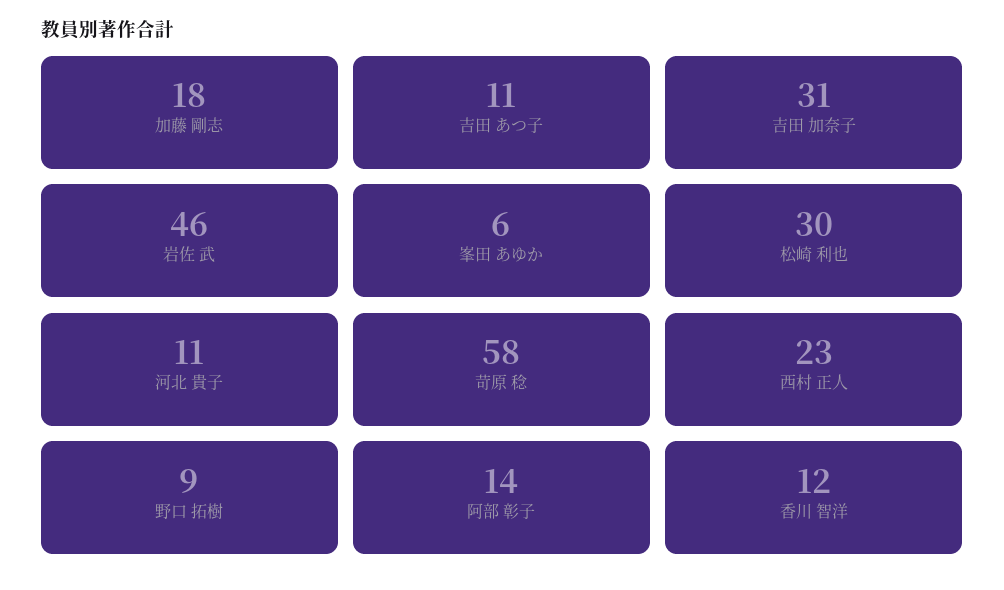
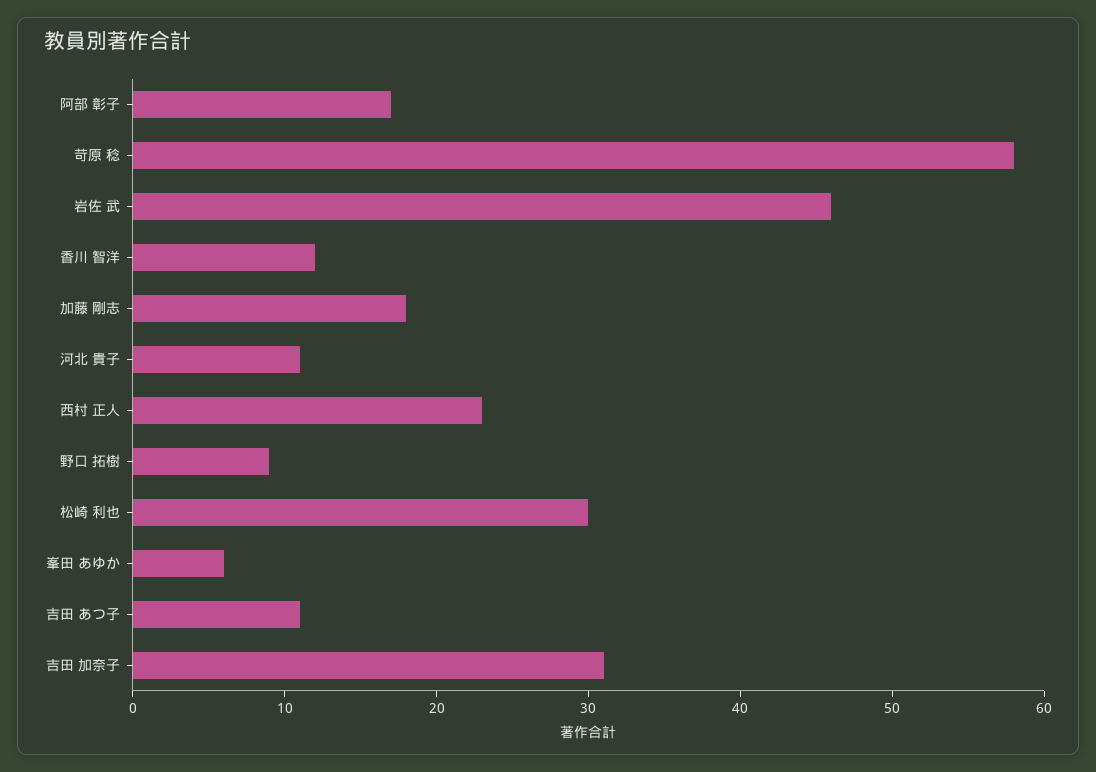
阿部 彰子: 14 -> 17

